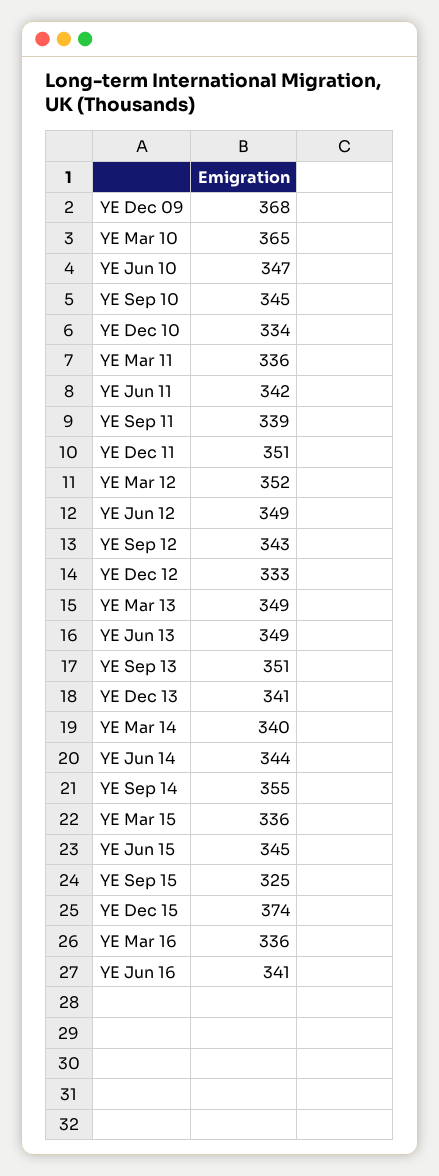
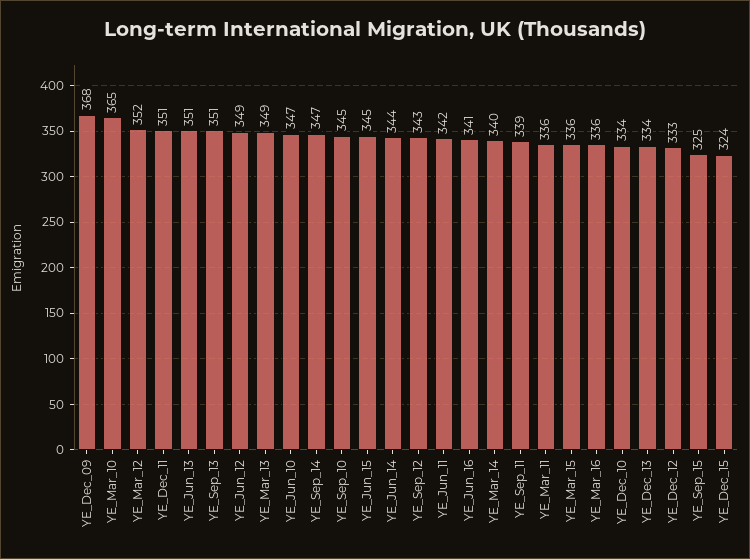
YE Jun 13: 349 -> 351
YE Dec 13: 341 -> 334
YE Sep 14: 355 -> 347
YE Dec 15: 374 -> 324

